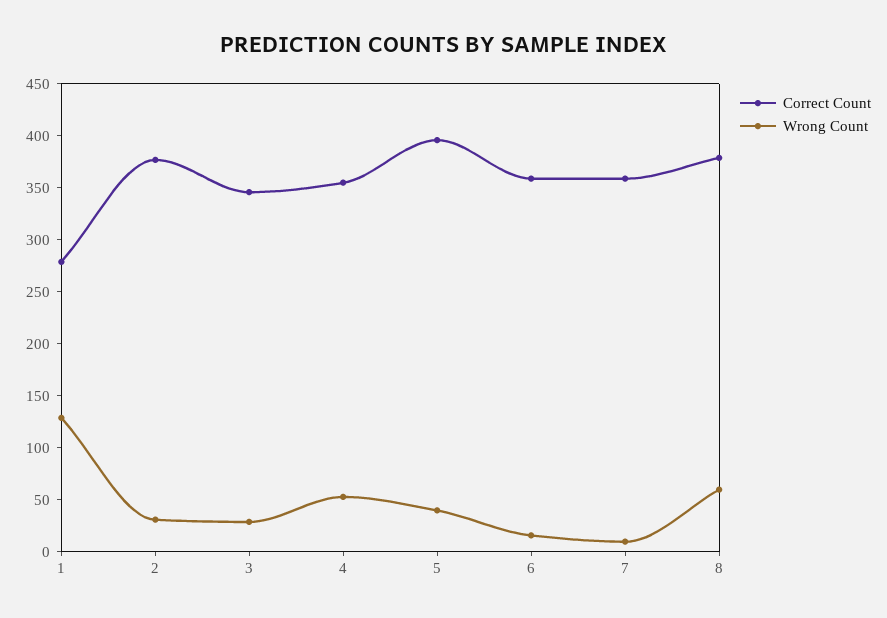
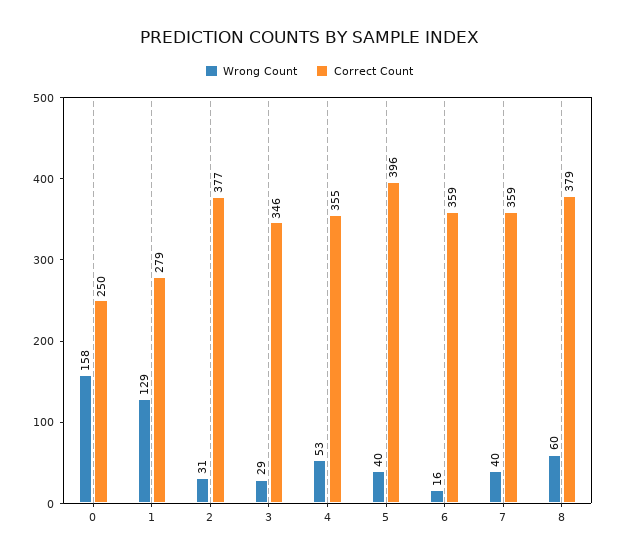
Wrong Count, 7: 10 -> 40
Wrong Count, 0: none -> 158
Correct Count, 0: none -> 250

